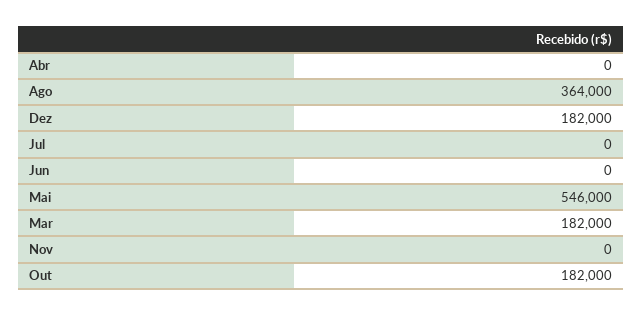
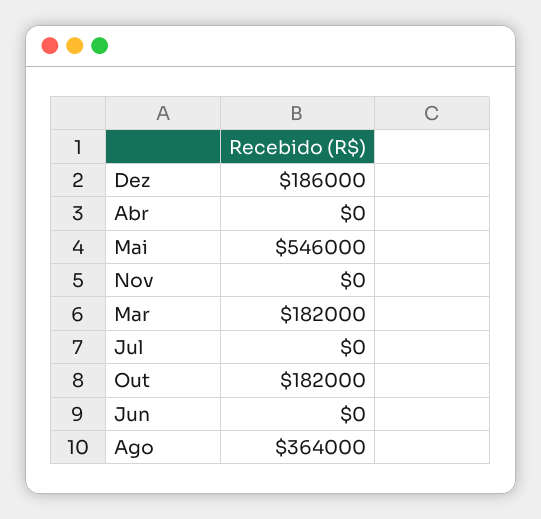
Dez: 182000 -> 186000

